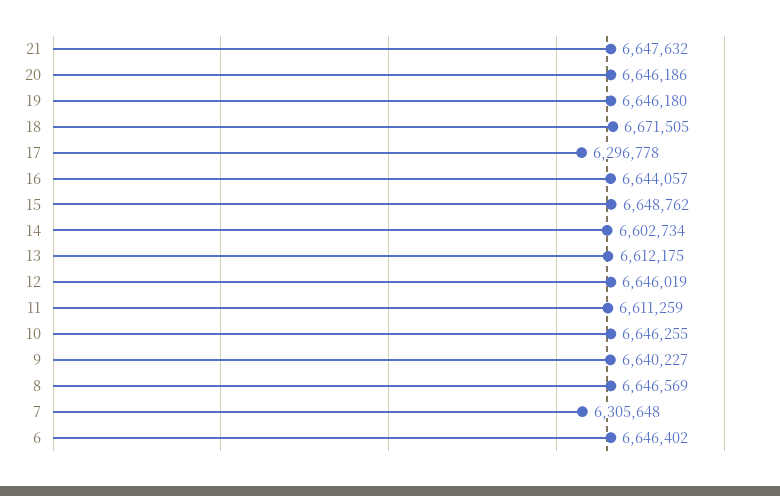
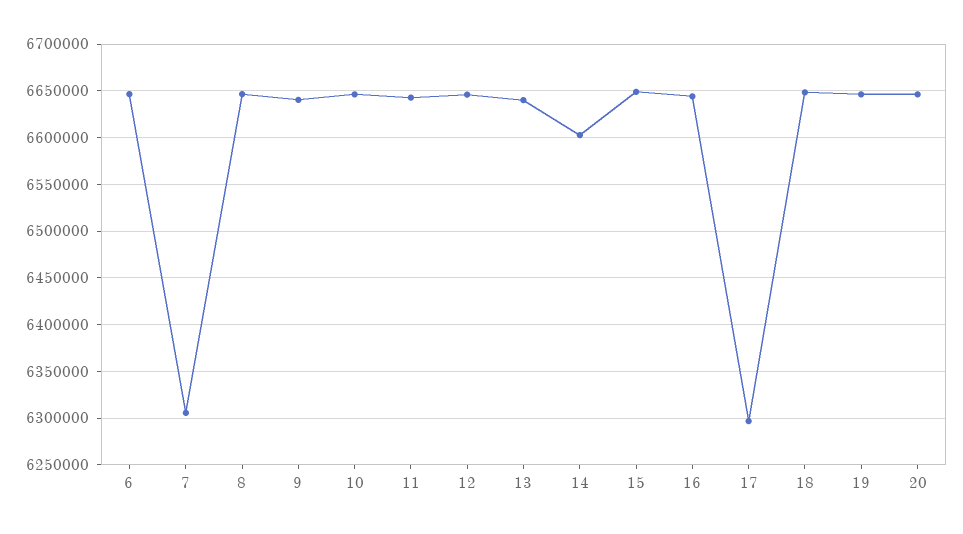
21: 6647632 -> none
18: 6671505 -> 6650000
13: 6612175 -> 6640000
11: 6611259 -> 6640000

